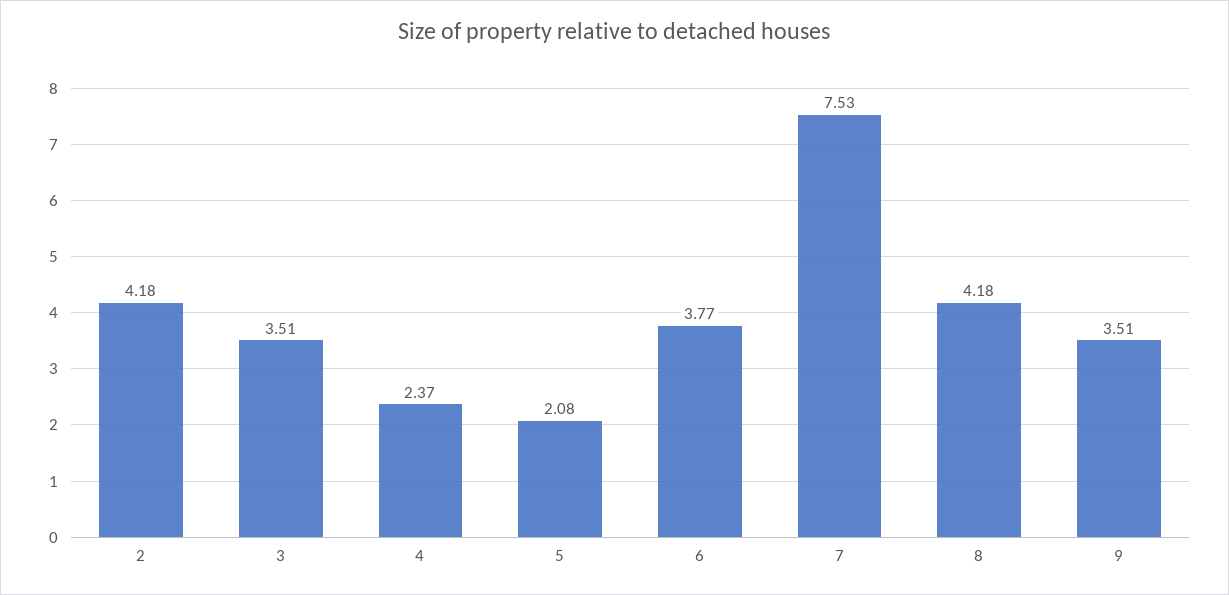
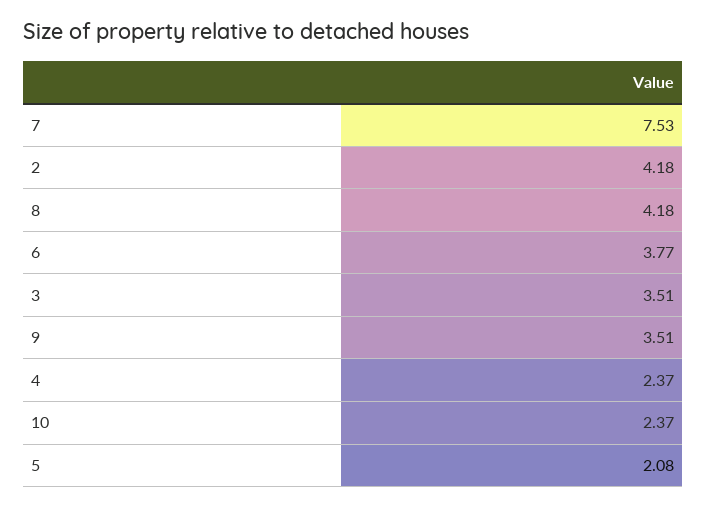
10: none -> 2.37

